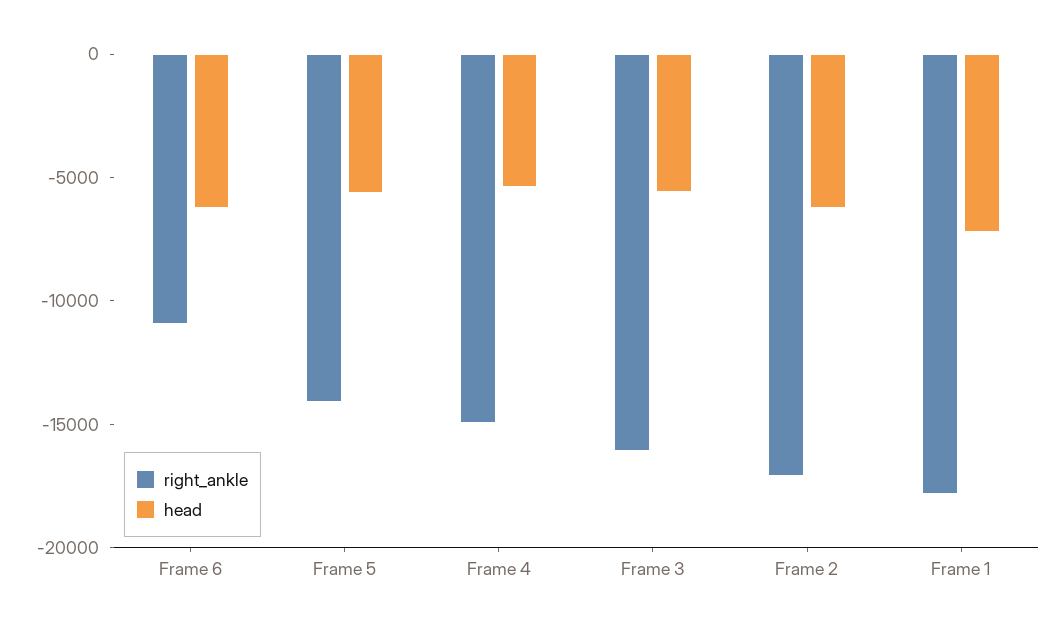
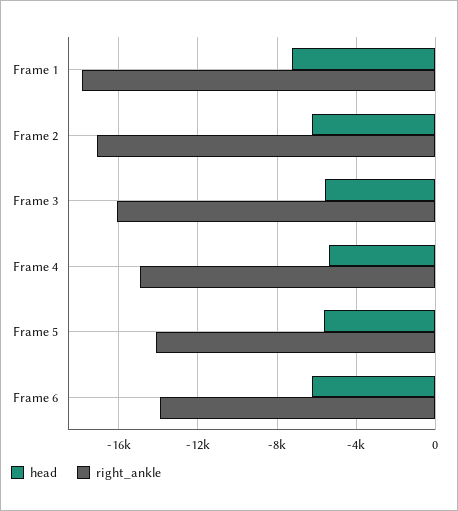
right_ankle, Frame 6: -11000 -> -14000

